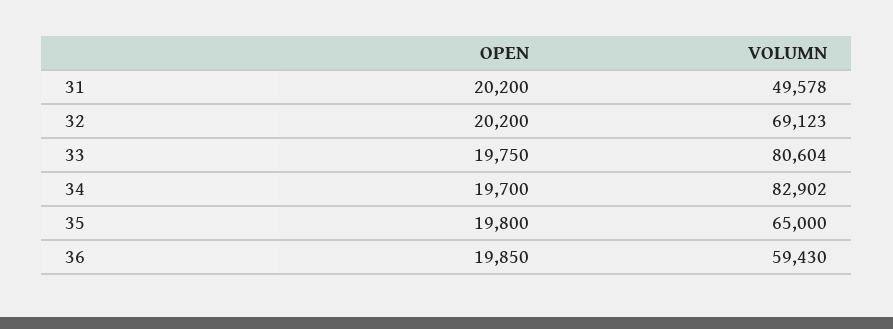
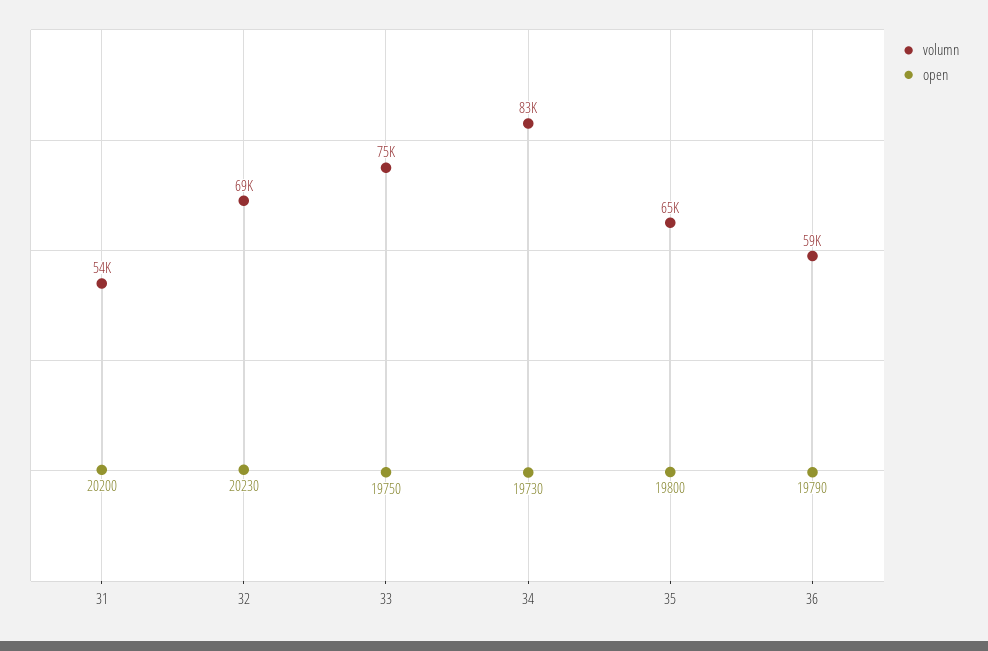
VOLUMN, 31: 49578 -> 54000
OPEN, 32: 20200 -> 20230
VOLUMN, 33: 80604 -> 75000
OPEN, 34: 19700 -> 19730
OPEN, 36: 19850 -> 19790

